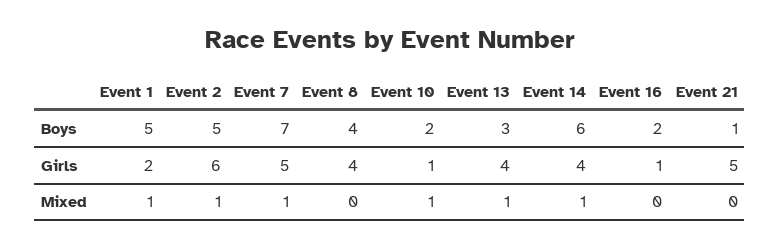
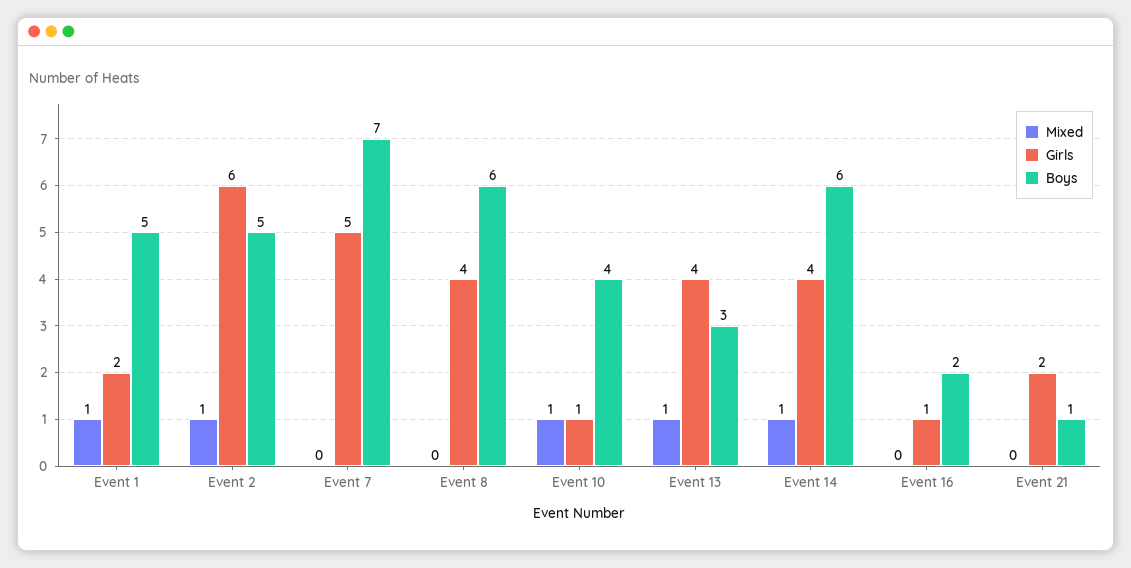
Boys, Event 8: 4 -> 6
Boys, Event 10: 2 -> 4
Girls, Event 21: 5 -> 2
Mixed, Event 7: 1 -> 0

